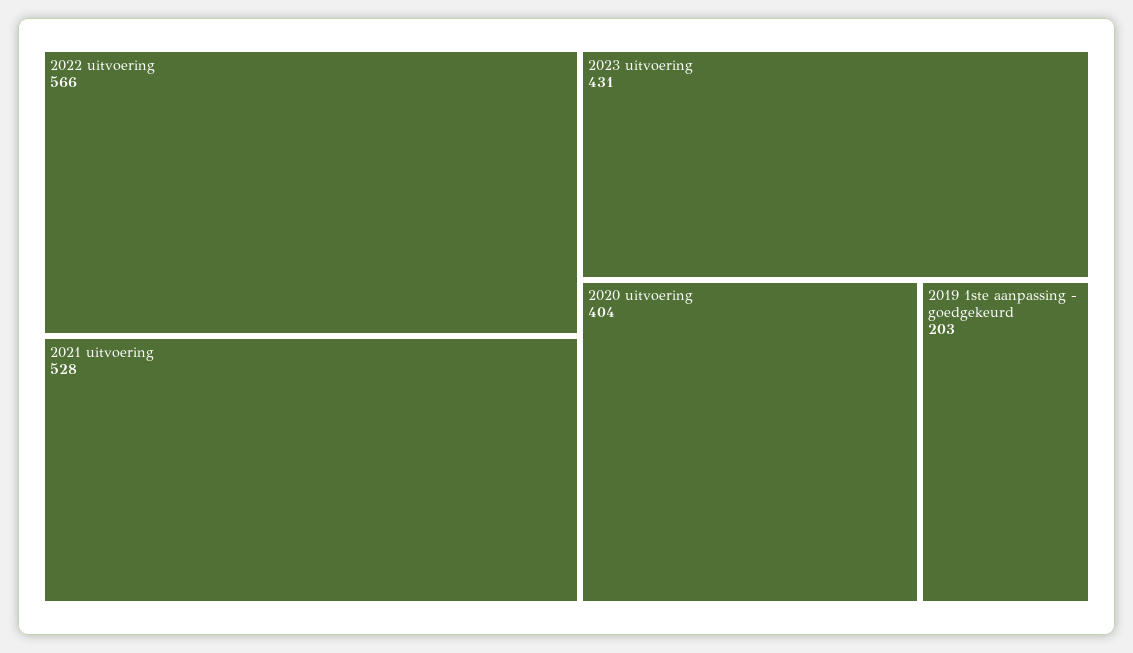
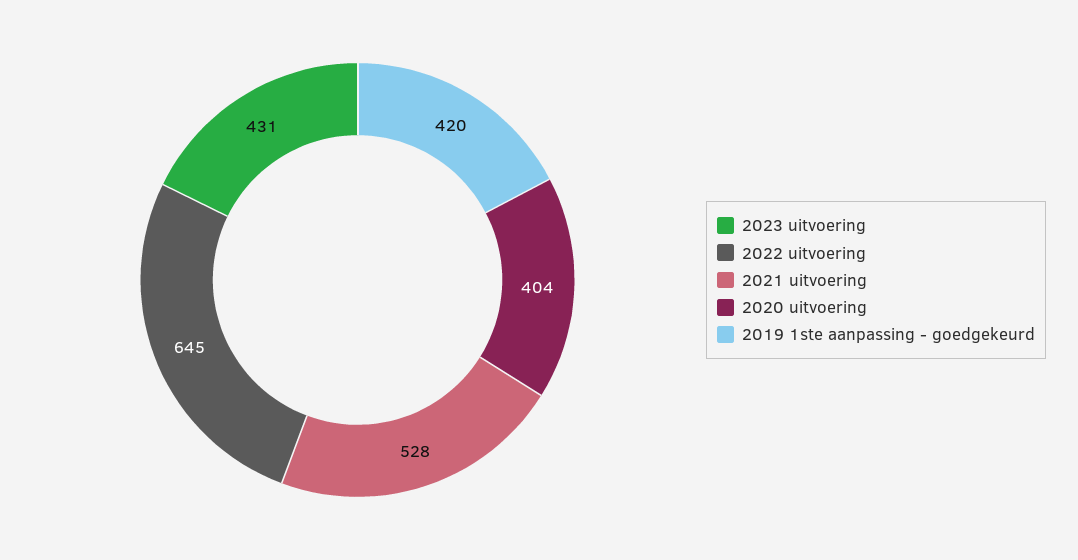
2022 uitvoering: 566 -> 645
2019 1ste aanpassing - goedgekeurd: 203 -> 420

